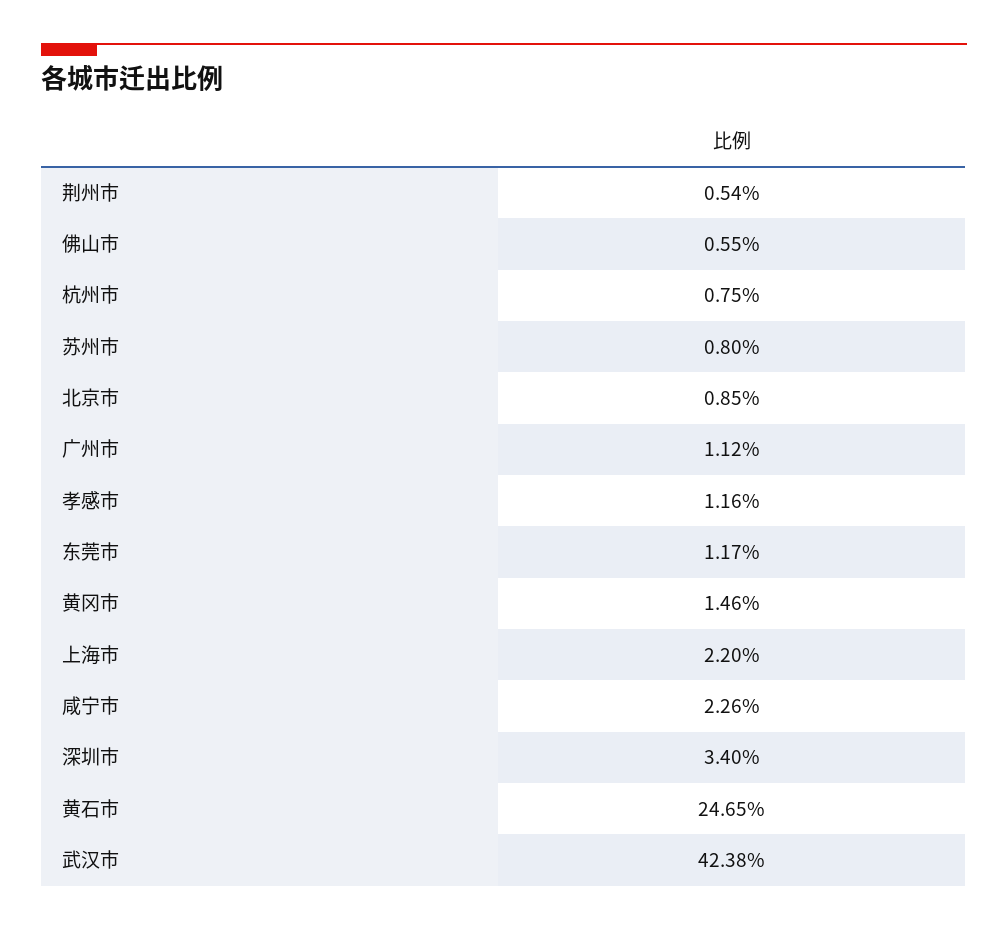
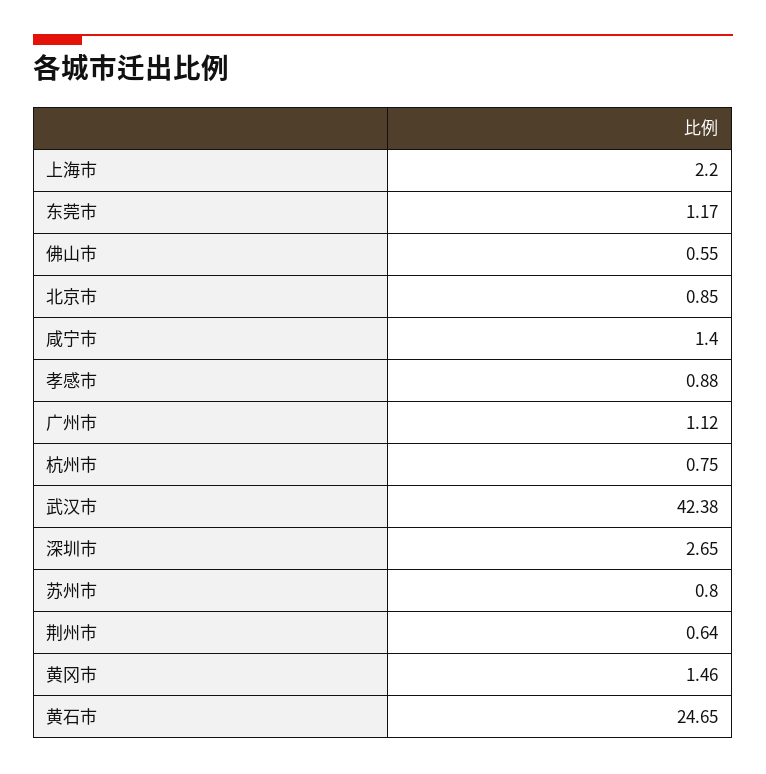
荆州市: 0.54 -> 0.64
孝感市: 1.16 -> 0.88
咸宁市: 2.26 -> 1.4
深圳市: 3.4 -> 2.65

